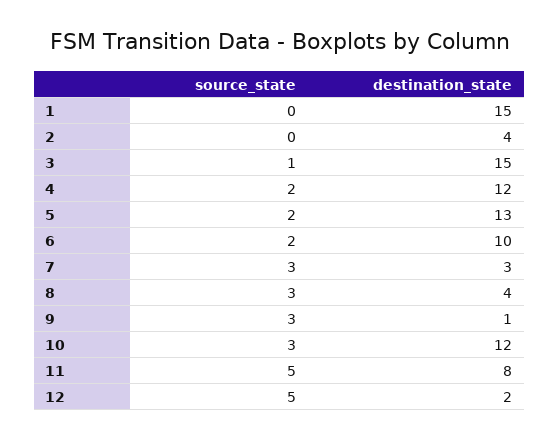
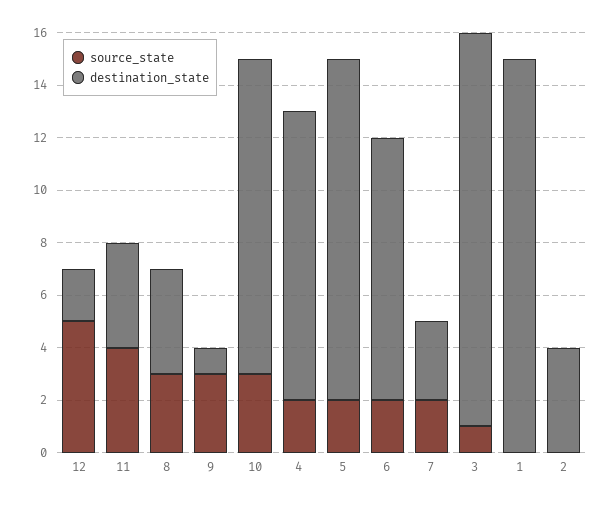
destination_state, 4: 12 -> 11
source_state, 7: 3 -> 2
source_state, 11: 5 -> 4
destination_state, 11: 8 -> 4

